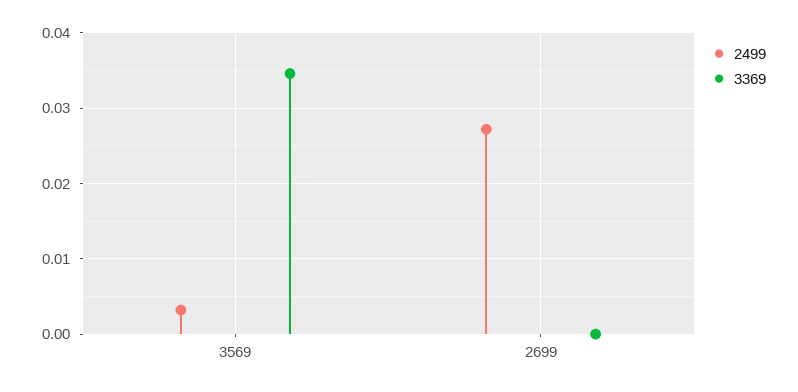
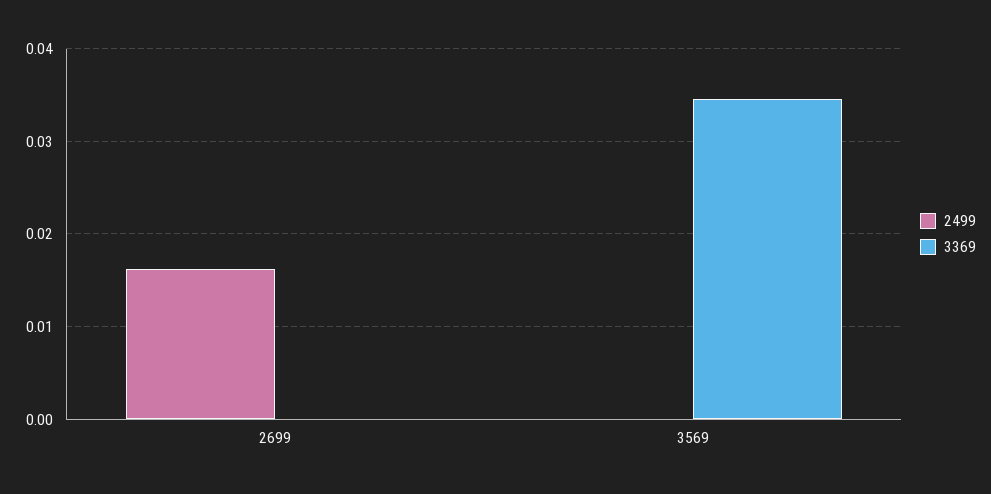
2499, 3569: 0.003 -> 0
2499, 2699: 0.027 -> 0.016

